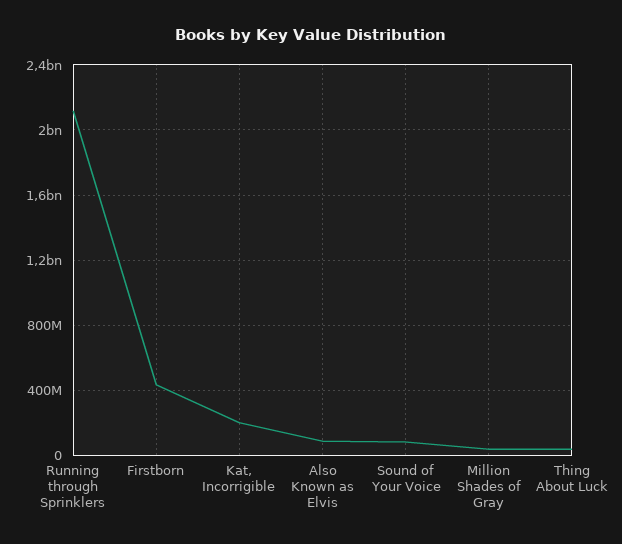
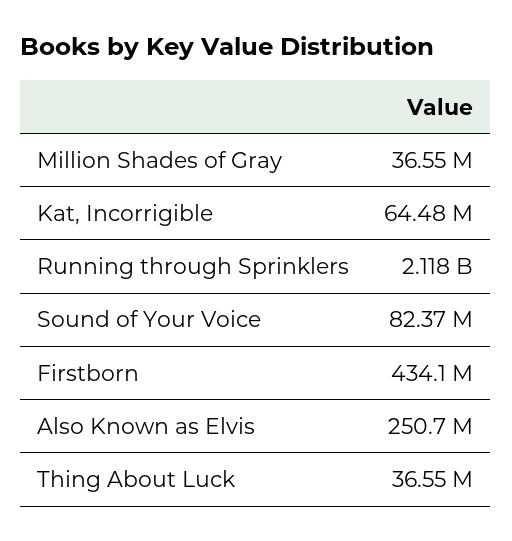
Kat, Incorrigible: 200000000 -> 64480000
Also Known as Elvis: 100000000 -> 250700000

